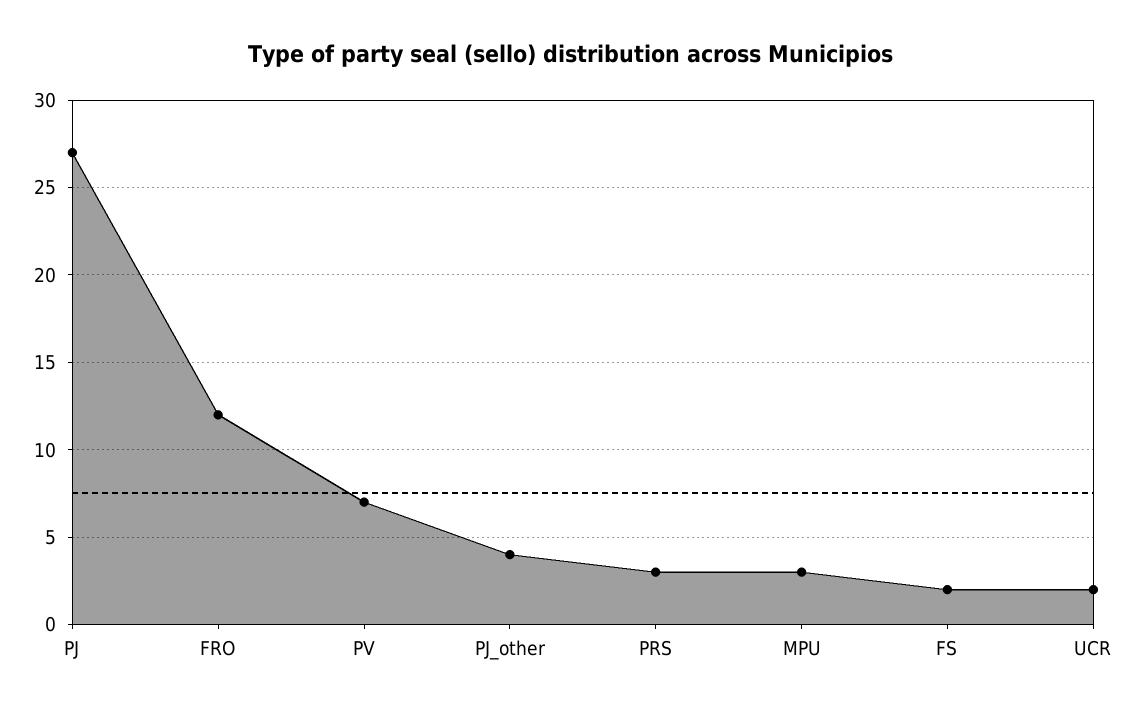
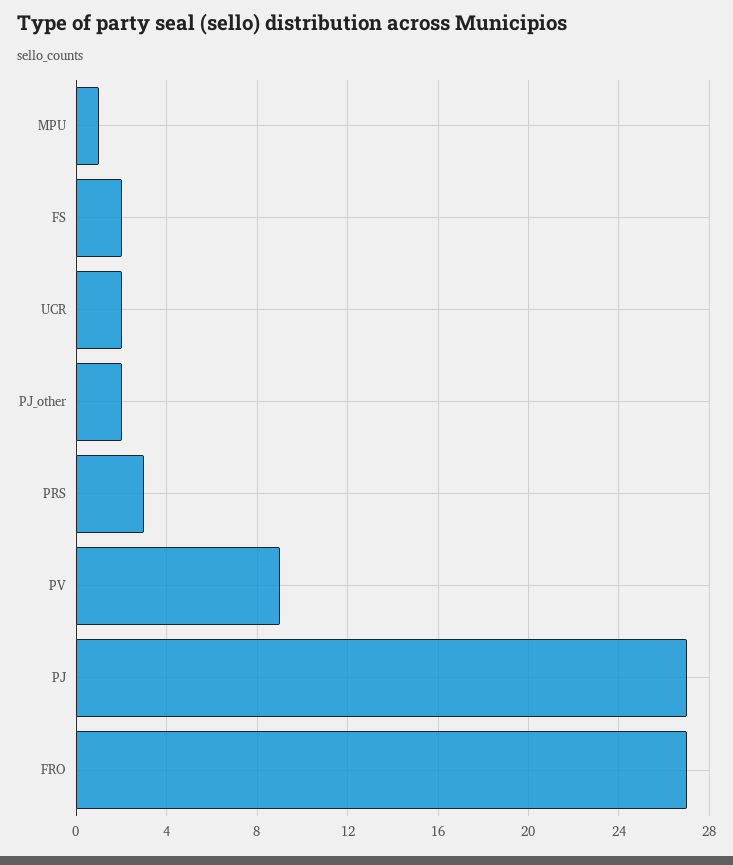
FRO: 12 -> 27
PV: 7 -> 9
PJ_other: 4 -> 2
MPU: 3 -> 1

